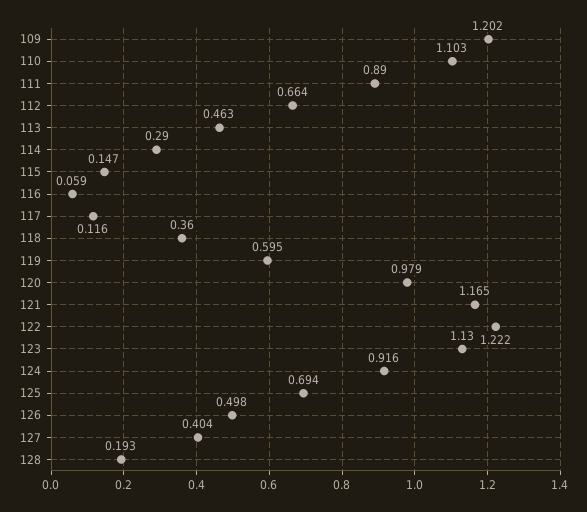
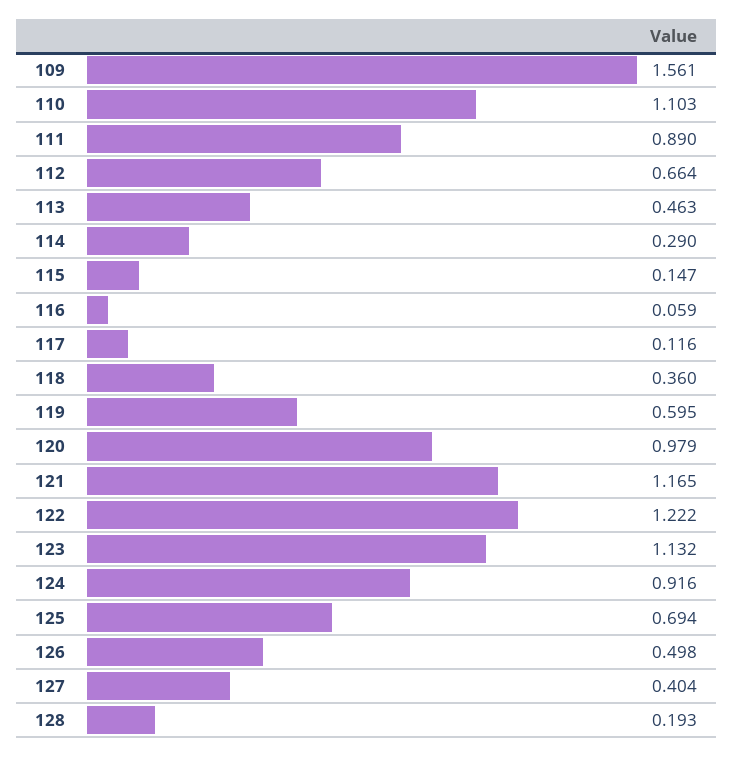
109: 1.202 -> 1.561
123: 1.13 -> 1.132

